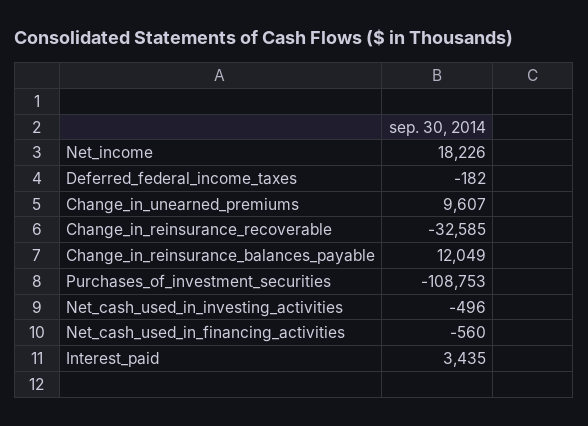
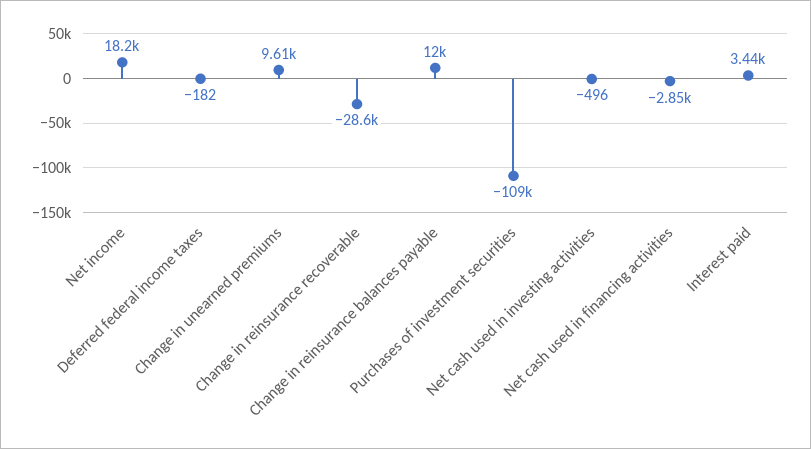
Change_in_reinsurance_recoverable: -32585 -> -28600
Net_cash_used_in_financing_activities: -560 -> -2850

